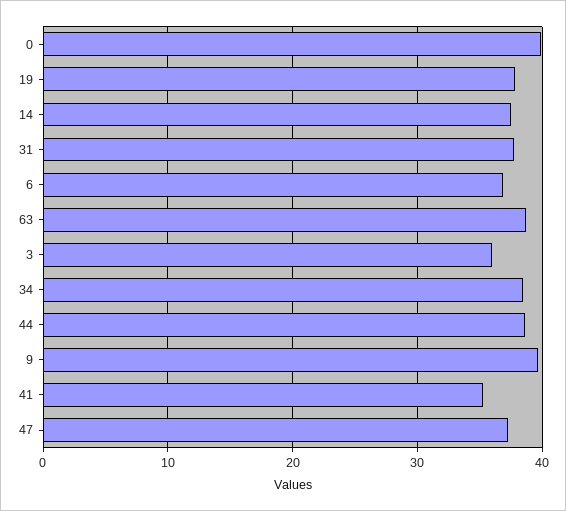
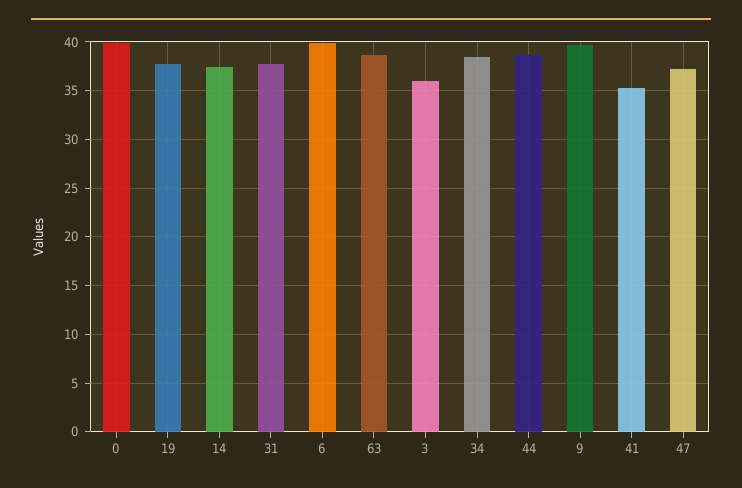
6: 37 -> 40

